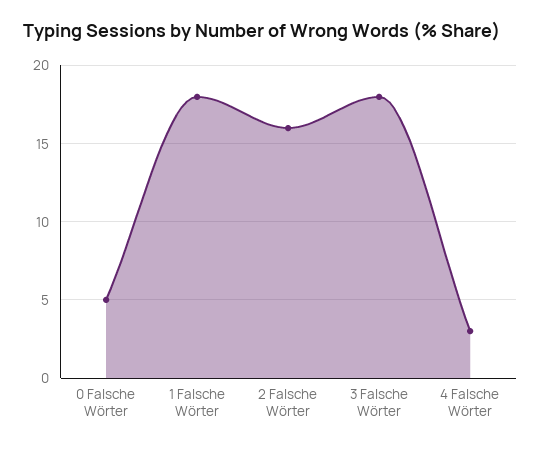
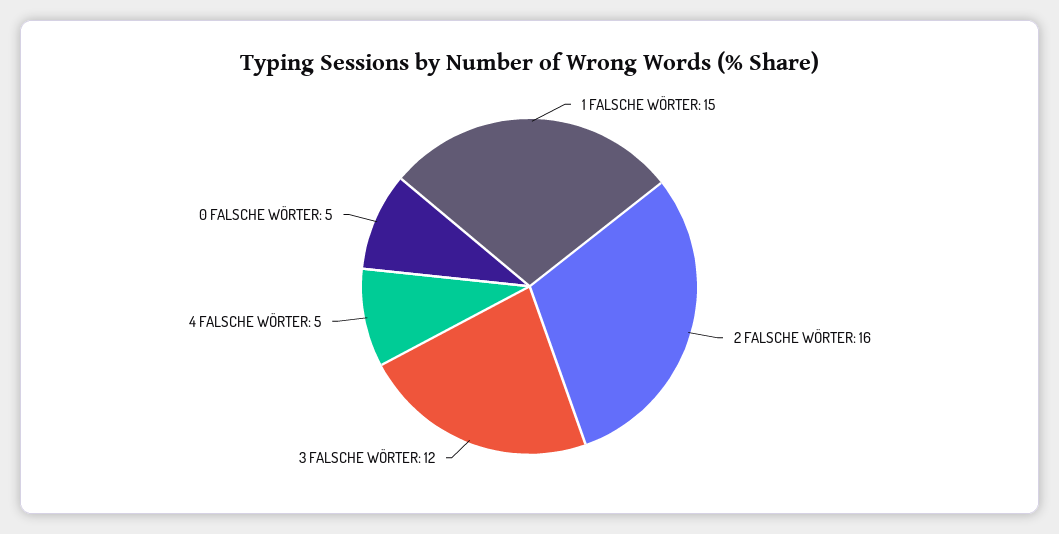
1 Falsche Wörter: 18 -> 15
3 Falsche Wörter: 18 -> 12
4 Falsche Wörter: 3 -> 5

